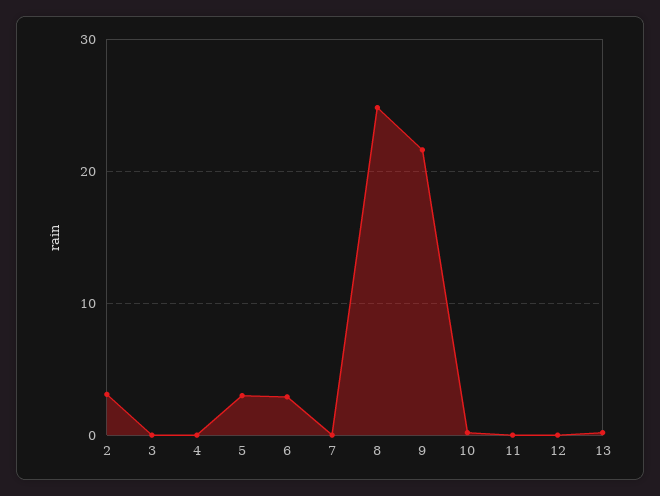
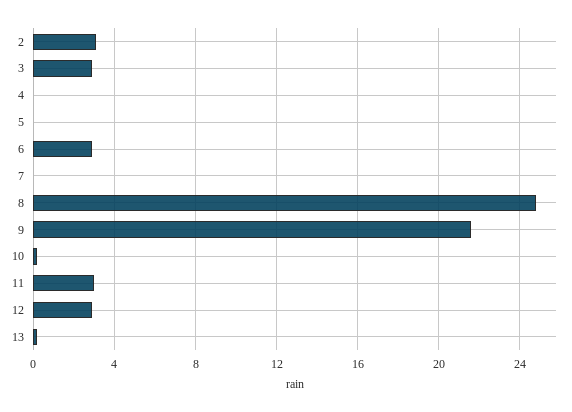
3: 0 -> 3
5: 3 -> 0
11: 0 -> 3
12: 0 -> 3

